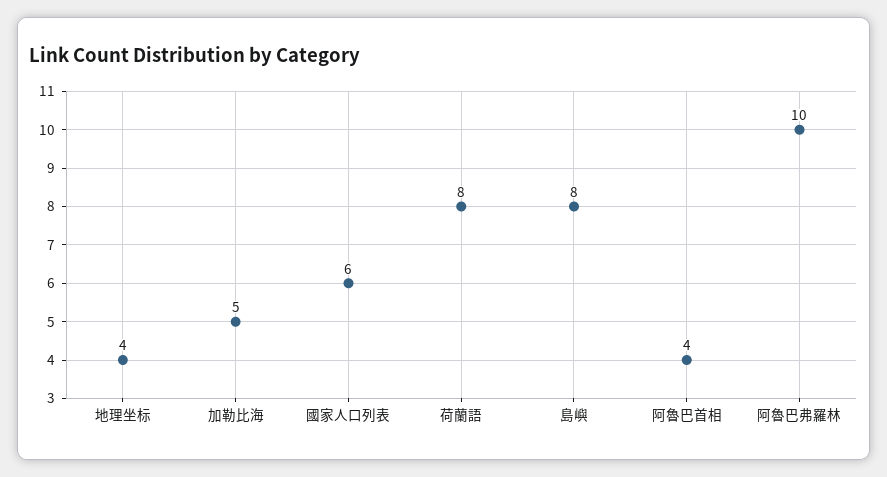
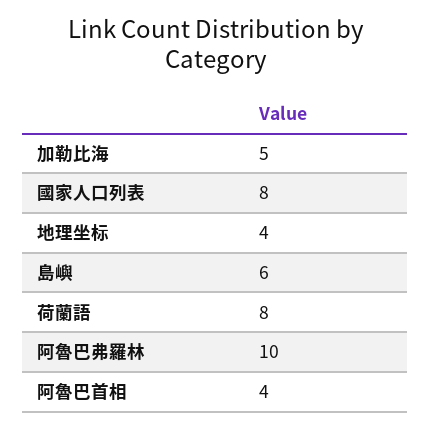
國家人口列表: 6 -> 8
島嶼: 8 -> 6

